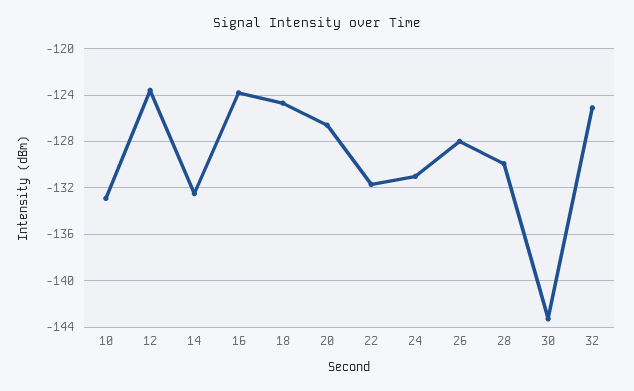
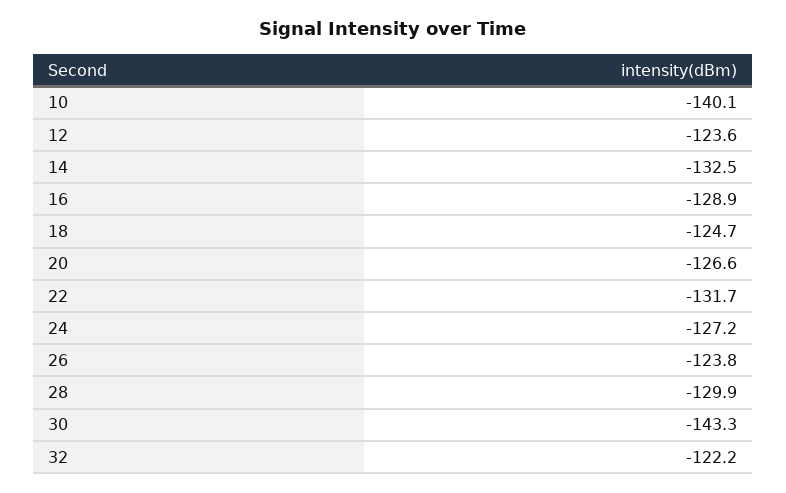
10: -133 -> -140.1
16: -124 -> -128.9
24: -131 -> -127.2
26: -128 -> -123.8
32: -125 -> -122.2

